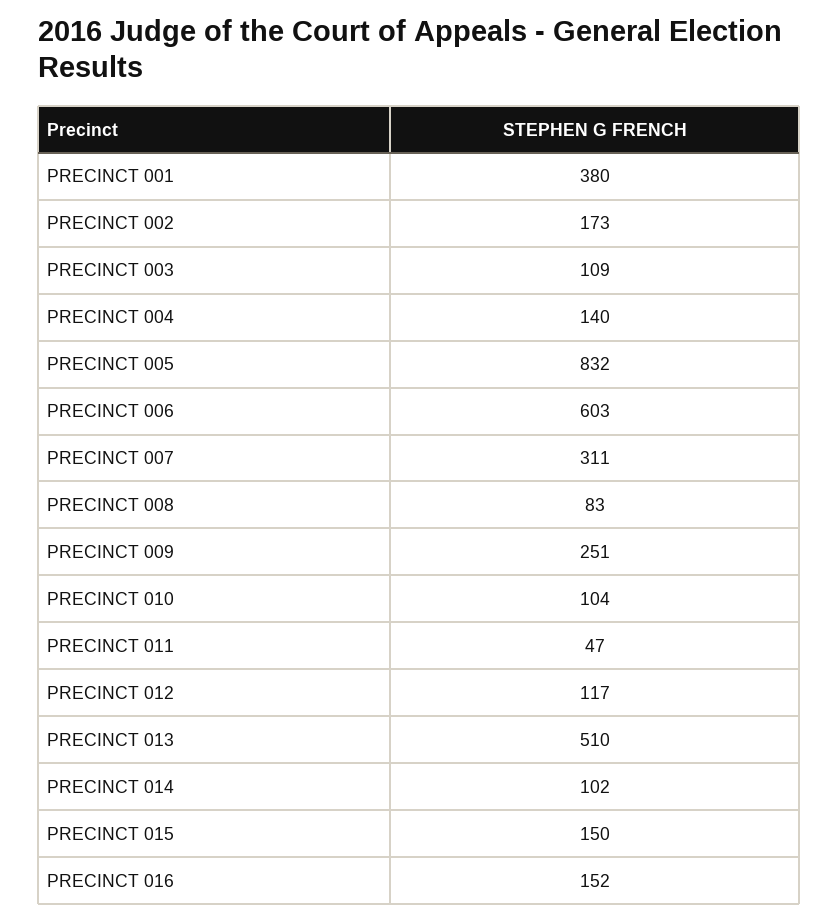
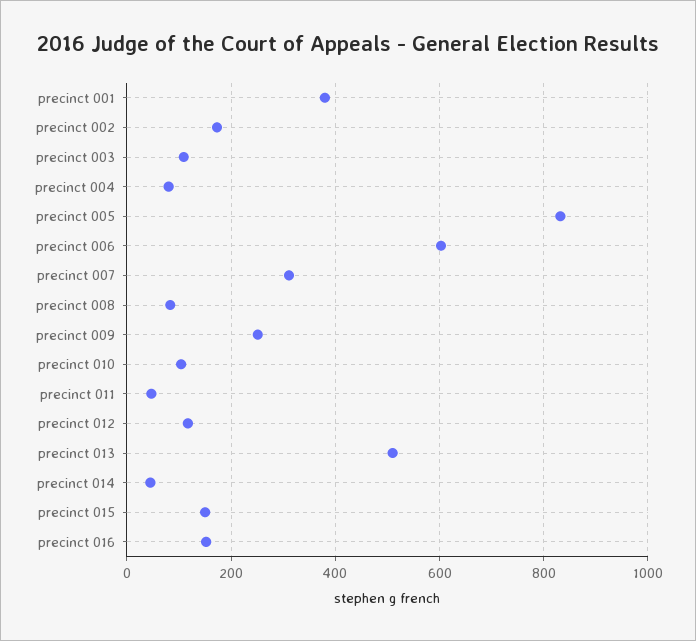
PRECINCT 004: 140 -> 80
PRECINCT 014: 102 -> 40

